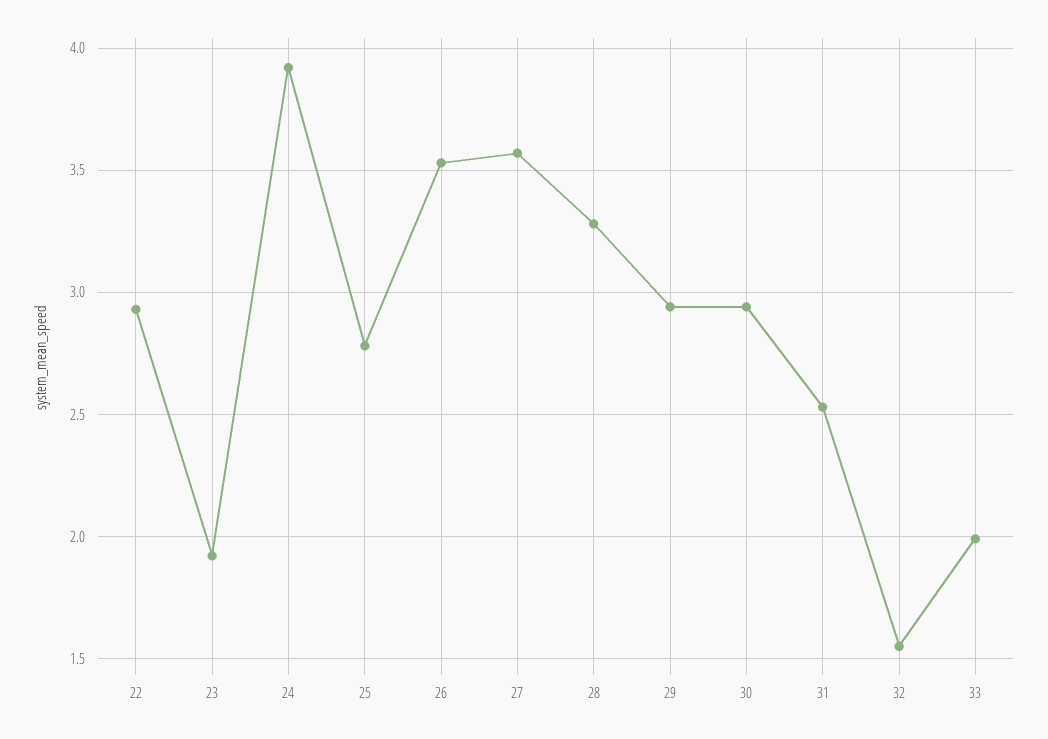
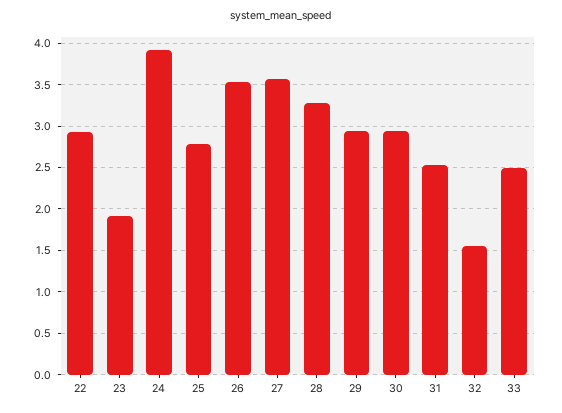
33: 2 -> 2.5

